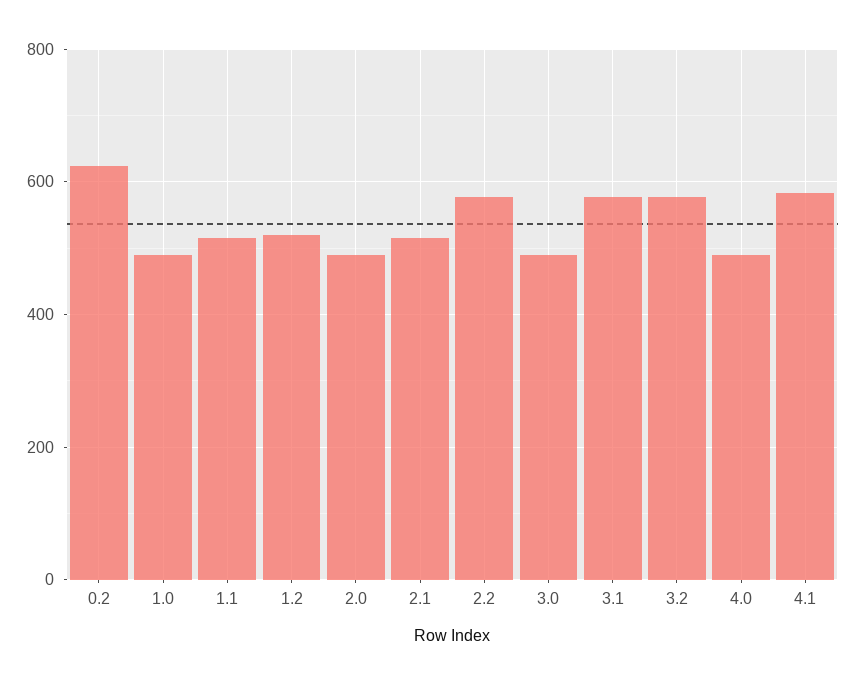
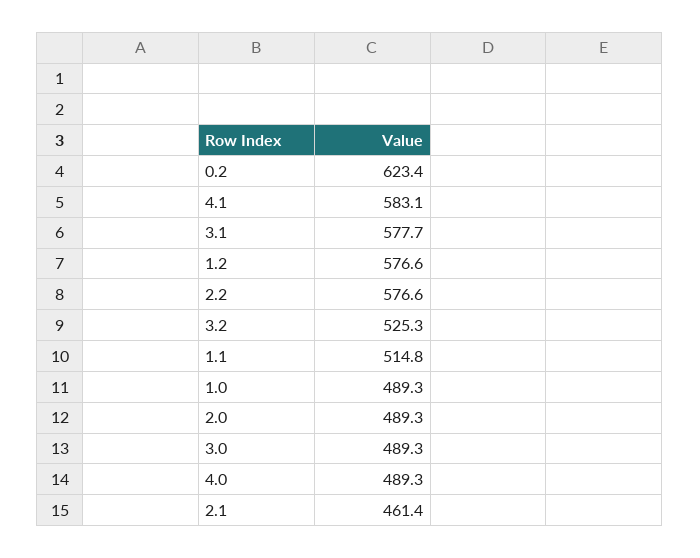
1.2: 520 -> 576.6
2.1: 520 -> 461.4
3.2: 580 -> 525.3

